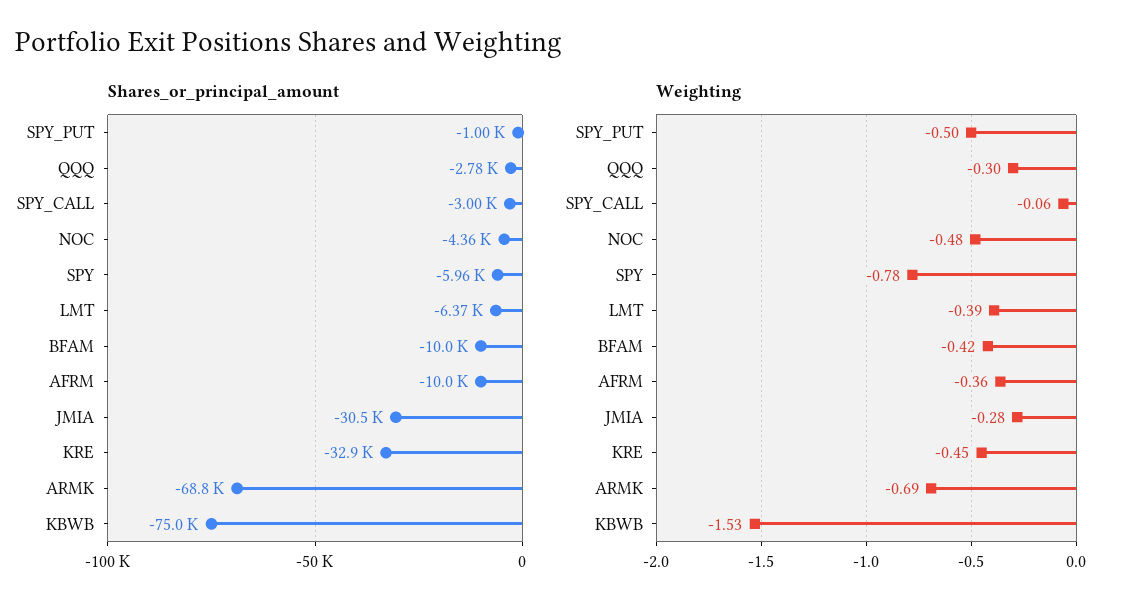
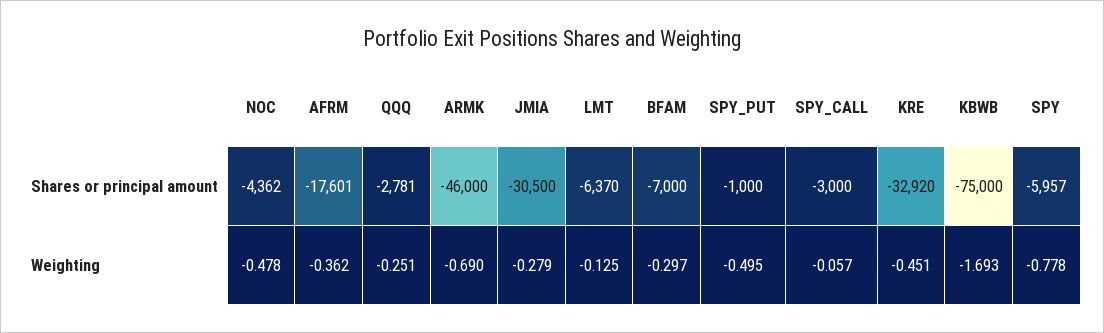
Shares_or_principal_amount, BFAM: -10000 -> -7000
Shares_or_principal_amount, AFRM: -10000 -> -17601
Shares_or_principal_amount, ARMK: -68800 -> -46000
Weighting, QQQ: -0.3 -> -0.251
Weighting, LMT: -0.39 -> -0.125
Weighting, BFAM: -0.42 -> -0.297
Weighting, KBWB: -1.53 -> -1.693

